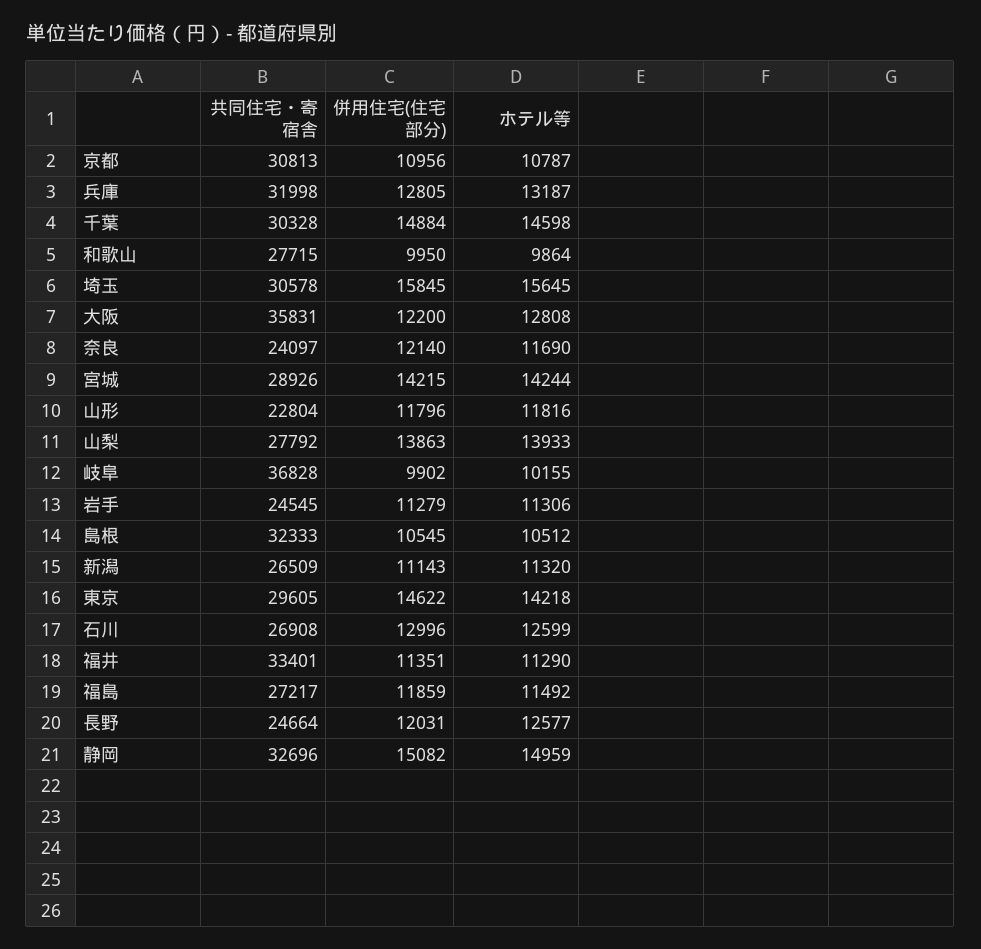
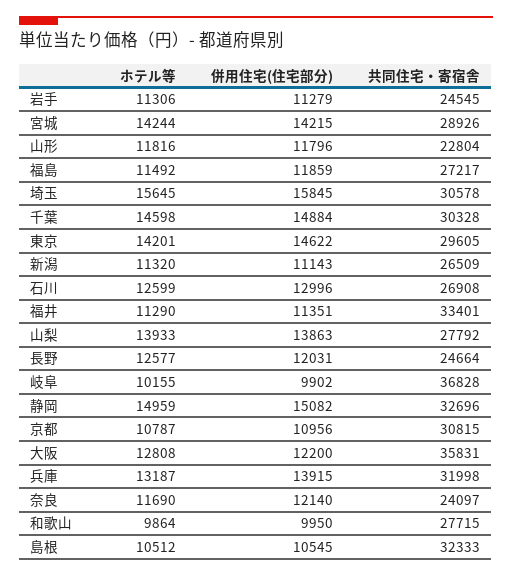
共同住宅・寄宿舎, 京都: 30813 -> 30815
併用住宅(住宅部分), 兵庫: 12805 -> 13915
ホテル等, 東京: 14218 -> 14201

